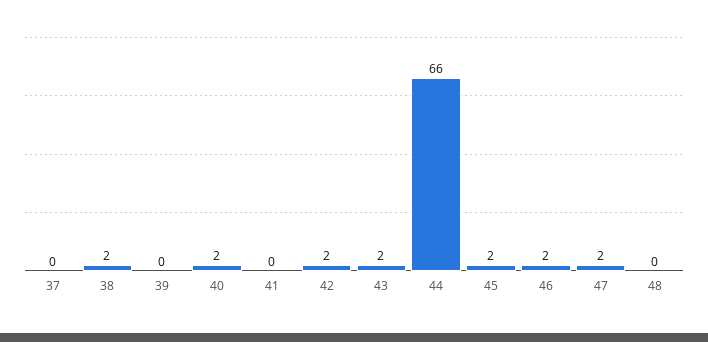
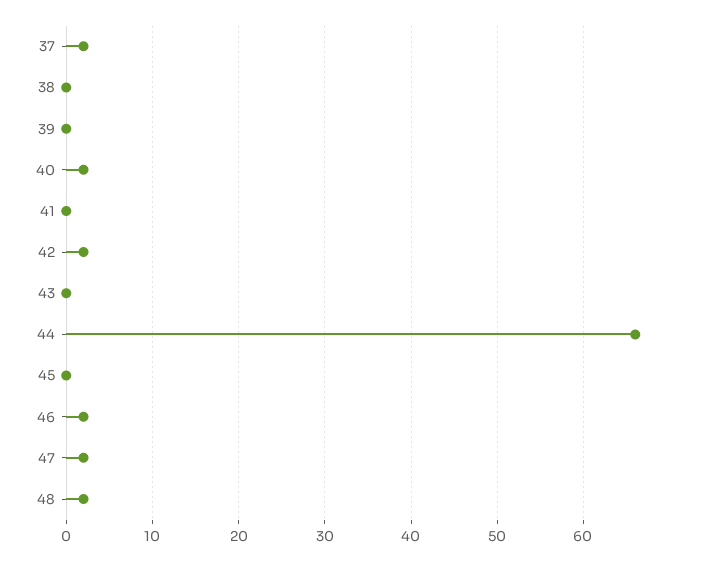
37: 0 -> 2
38: 2 -> 0
43: 2 -> 0
45: 2 -> 0
48: 0 -> 2

